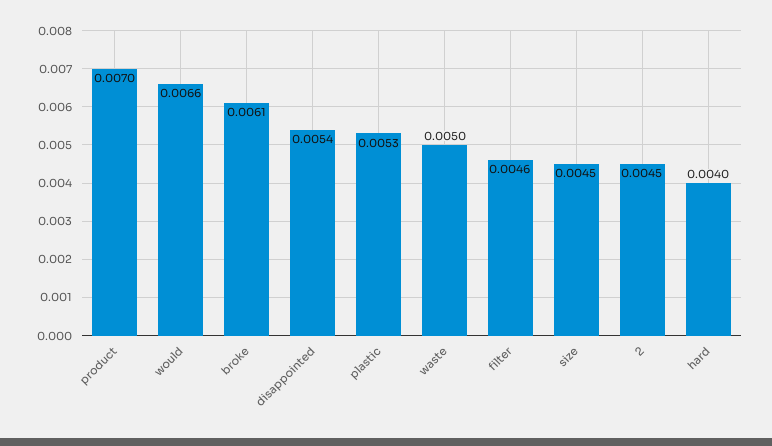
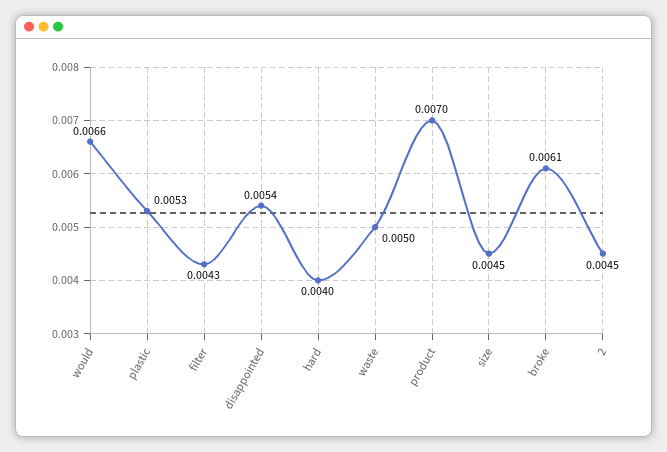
filter: 0.0046 -> 0.0043

